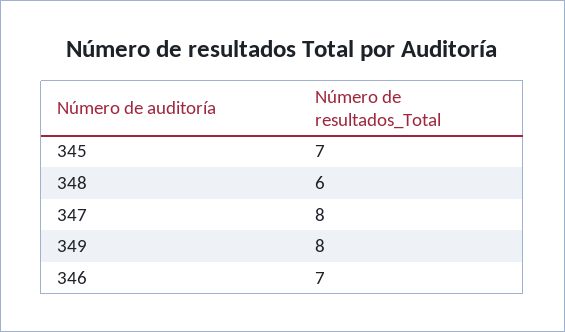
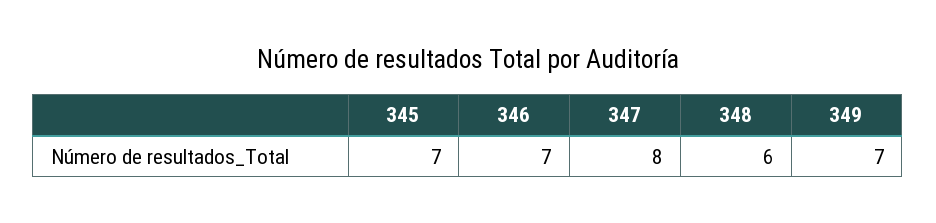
349: 8 -> 7

